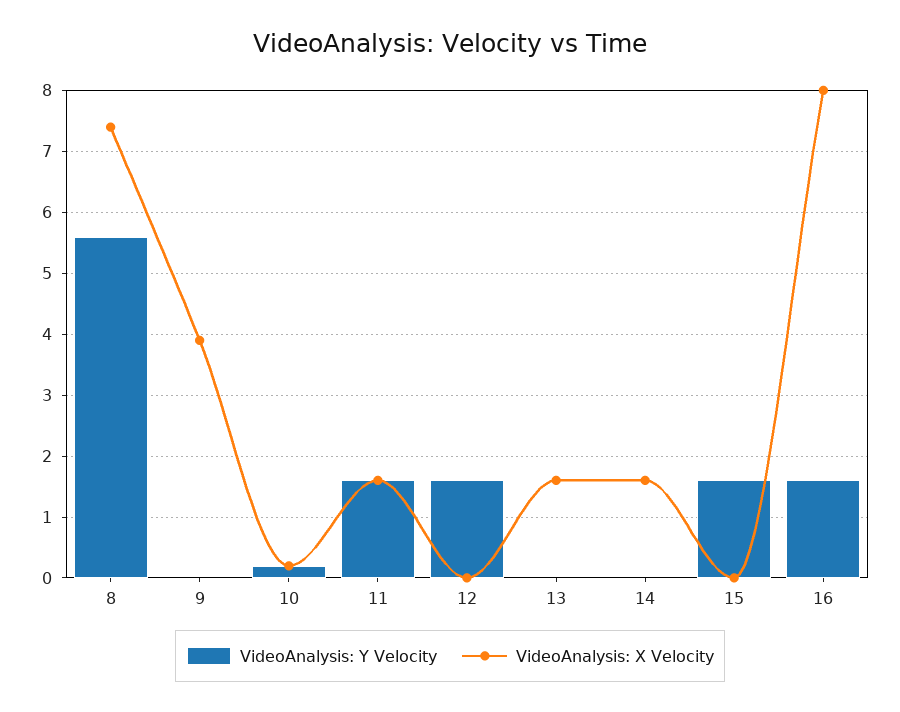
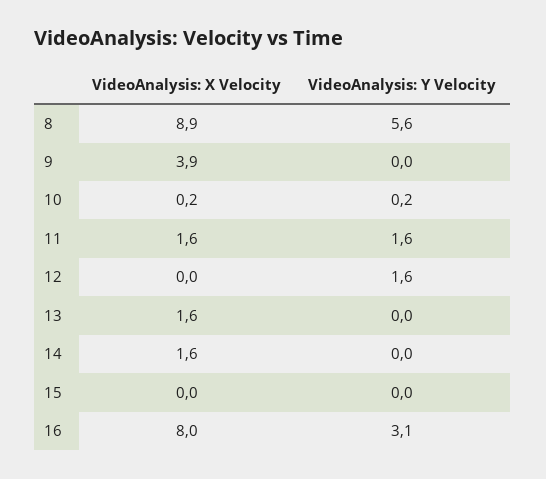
VideoAnalysis: X Velocity, 8: 7.4 -> 8.9
VideoAnalysis: Y Velocity, 15: 1.6 -> 0
VideoAnalysis: Y Velocity, 16: 1.6 -> 3.1

